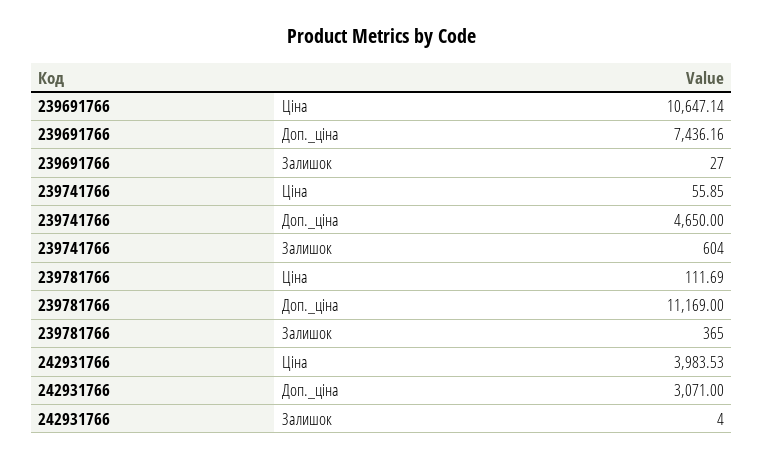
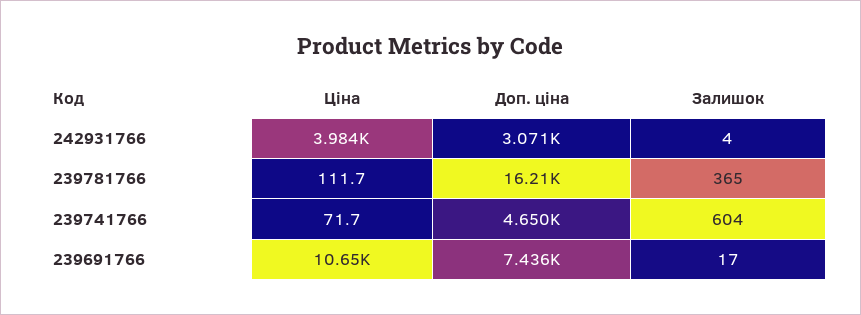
239691766, Залишок: 27 -> 17
239741766, Ціна: 55.85 -> 71.7
239781766, Доп._ціна: 11169 -> 16210

